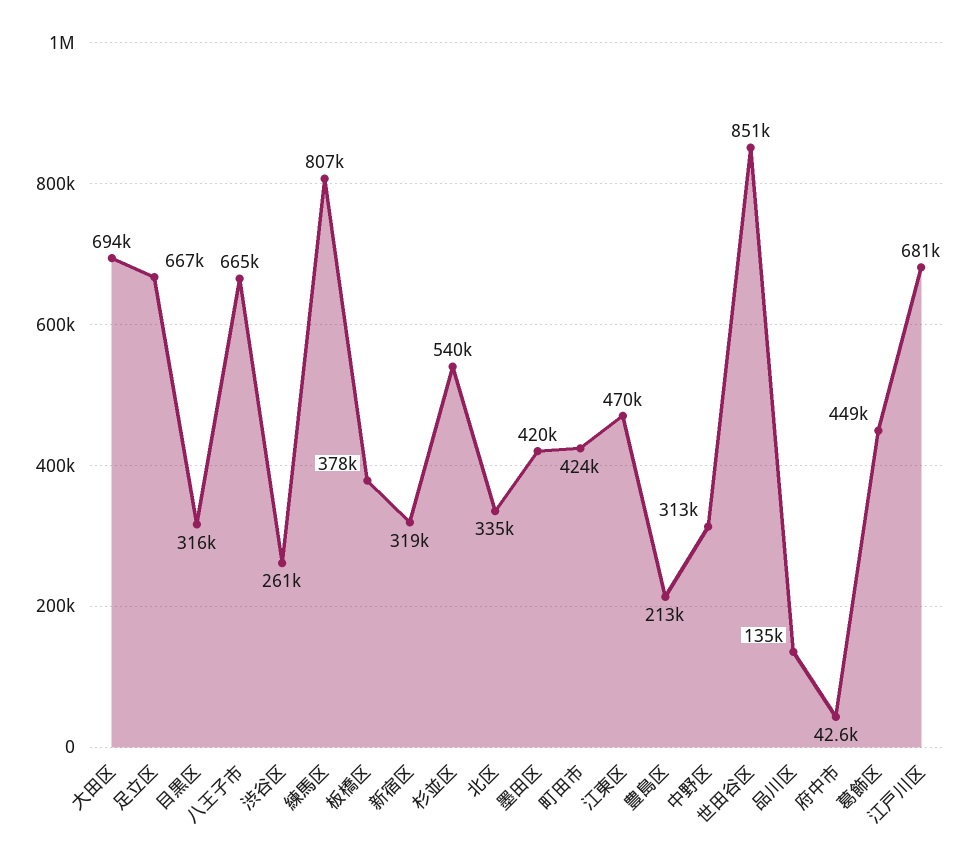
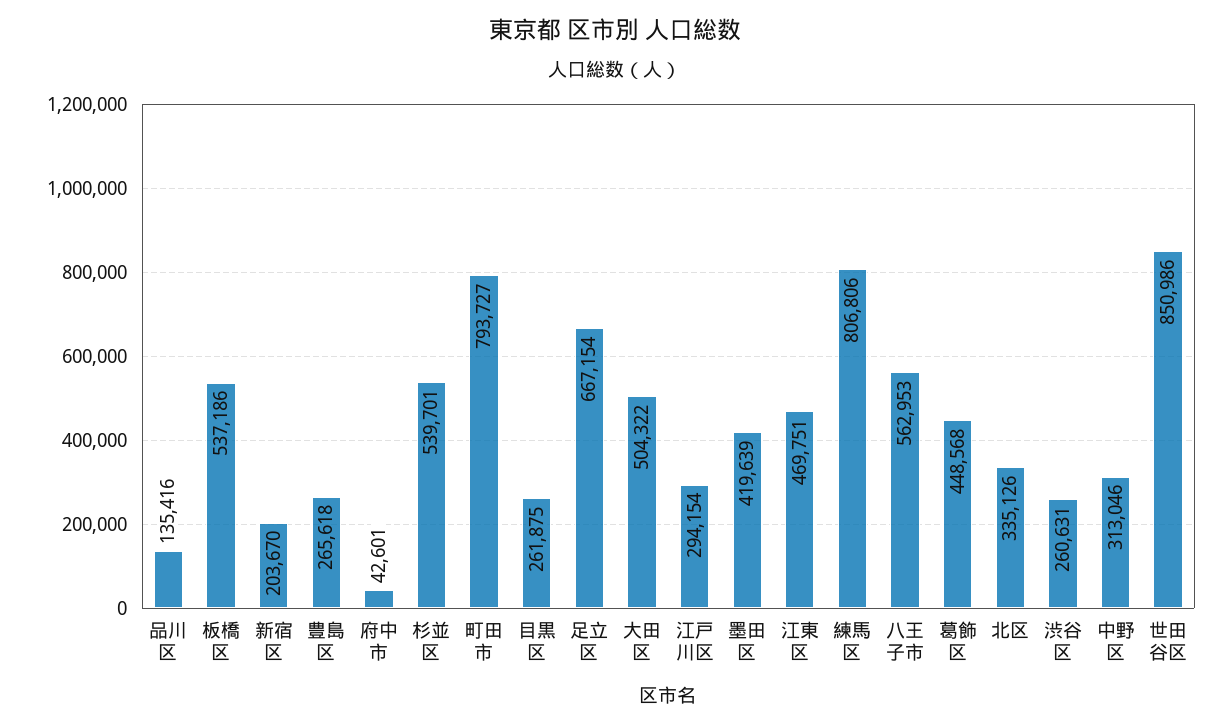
大田区: 694000 -> 504322
目黒区: 316000 -> 261875
八王子市: 665000 -> 562953
板橋区: 378000 -> 537186
新宿区: 319000 -> 203670
町田市: 424000 -> 793727
豊島区: 213000 -> 265618
江戸川区: 681000 -> 294154

